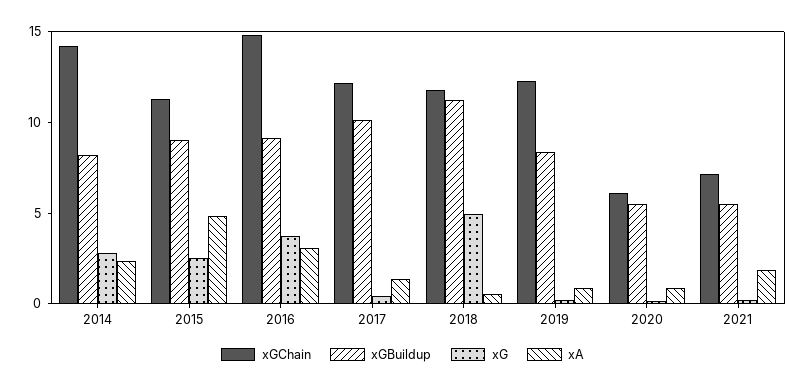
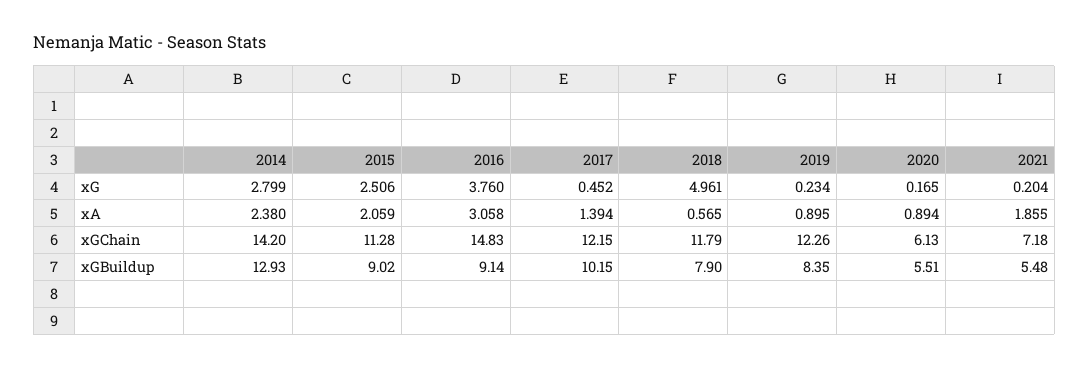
xGBuildup, 2014: 8 -> 12.93
xA, 2015: 5 -> 2.059
xGBuildup, 2018: 11 -> 7.9

